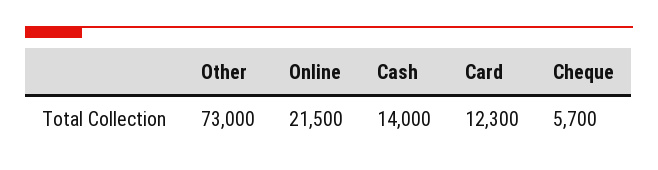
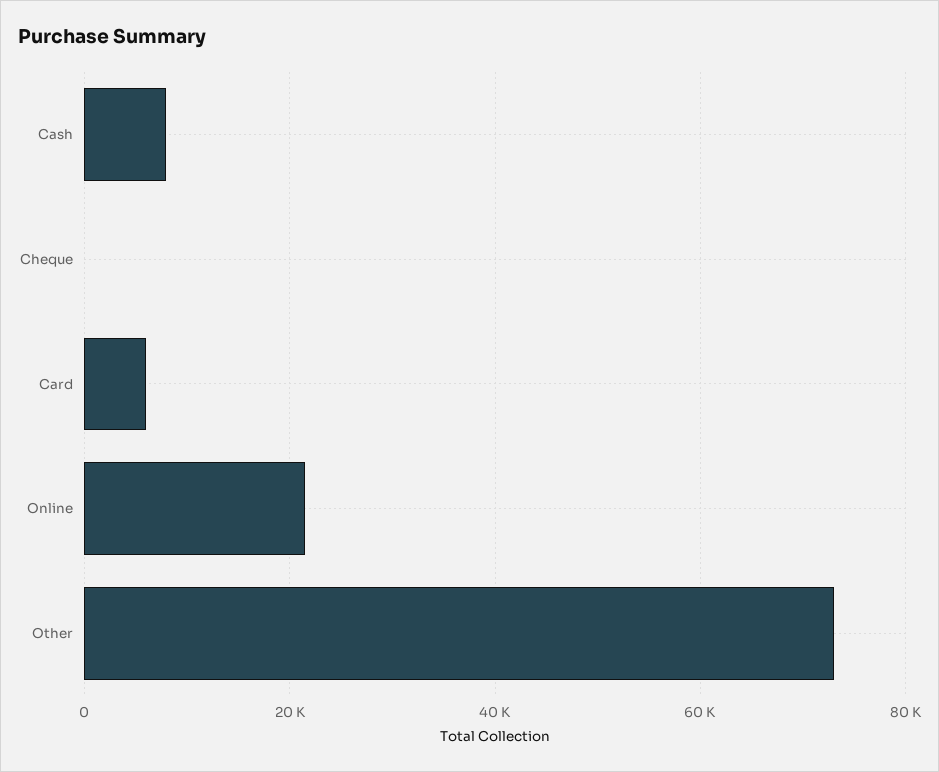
Cash: 14000 -> 8000
Card: 12300 -> 6000
Cheque: 5700 -> 0

